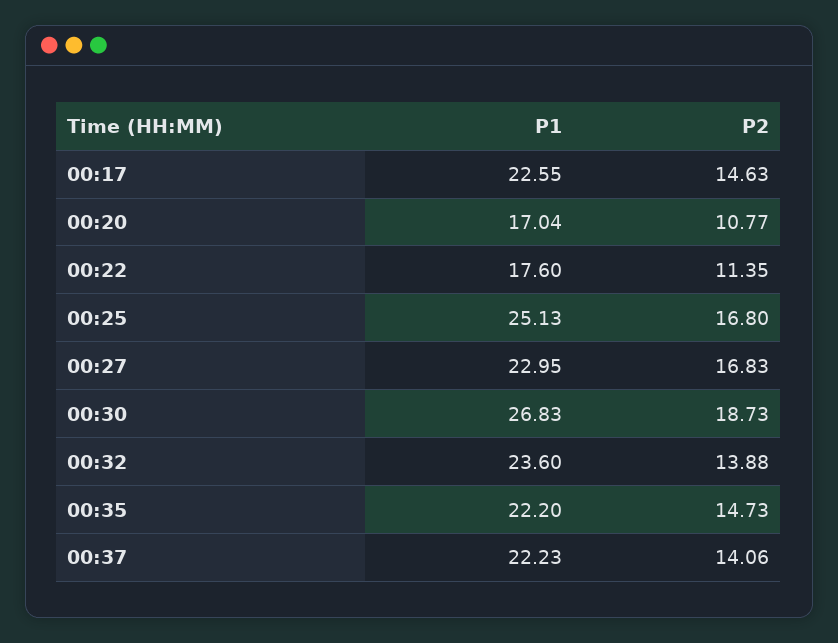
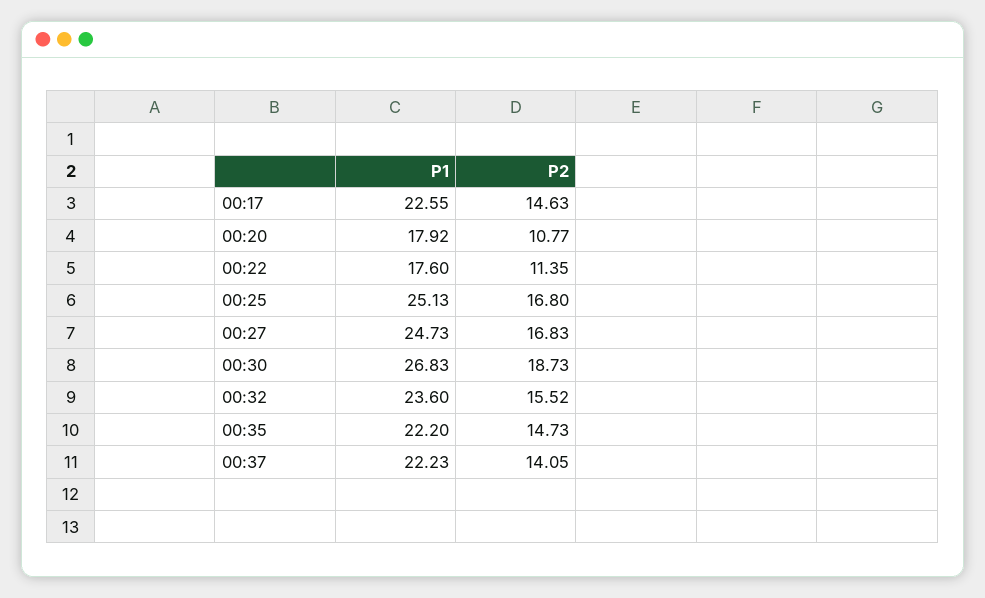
P1, 00:20: 17.04 -> 17.92
P1, 00:27: 22.95 -> 24.73
P2, 00:32: 13.88 -> 15.52
P2, 00:37: 14.06 -> 14.05

